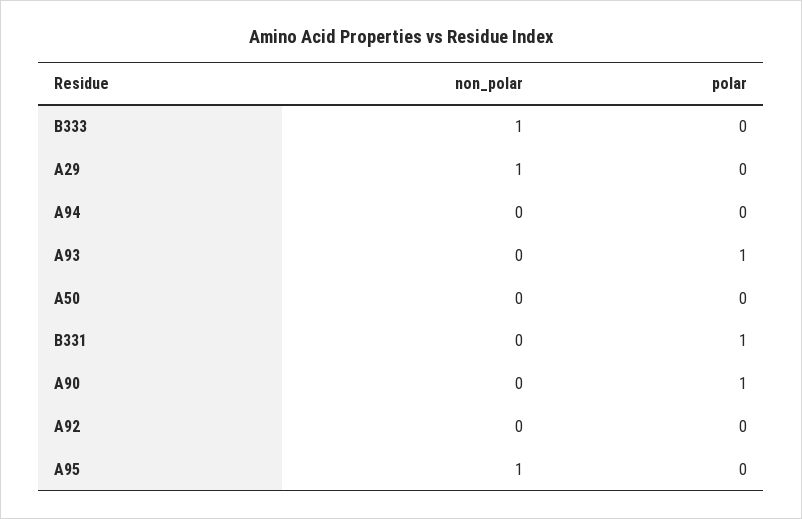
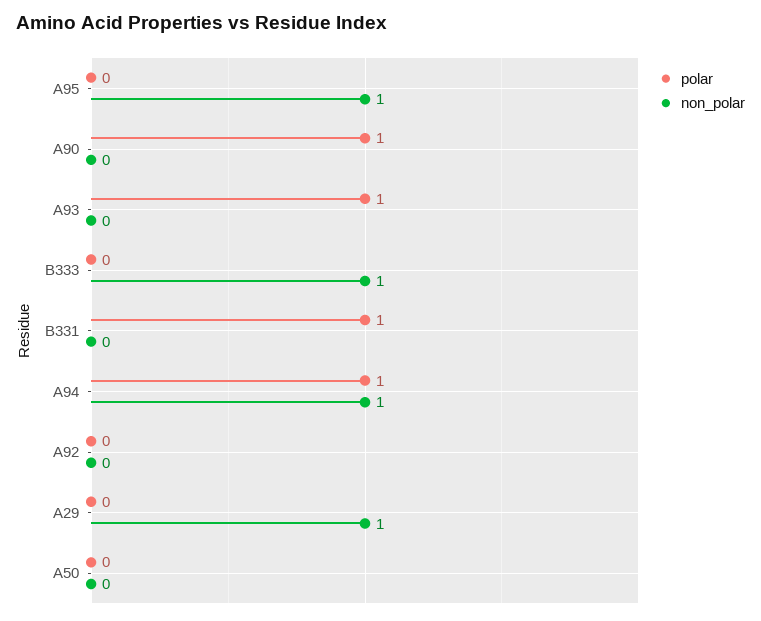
non_polar, A94: 0 -> 1
polar, A94: 0 -> 1

